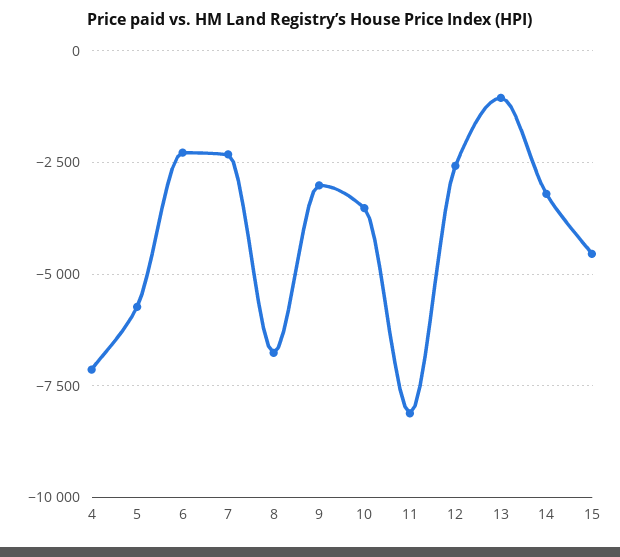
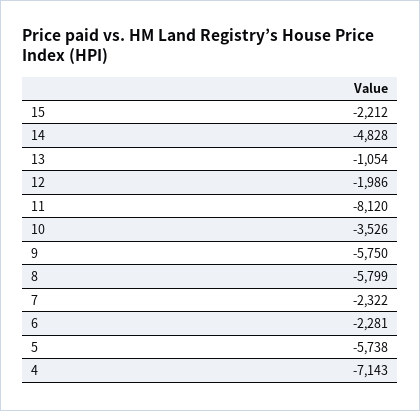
8: -6750 -> -5799
9: -3000 -> -5750
12: -2500 -> -1986
14: -3250 -> -4828
15: -4500 -> -2212

